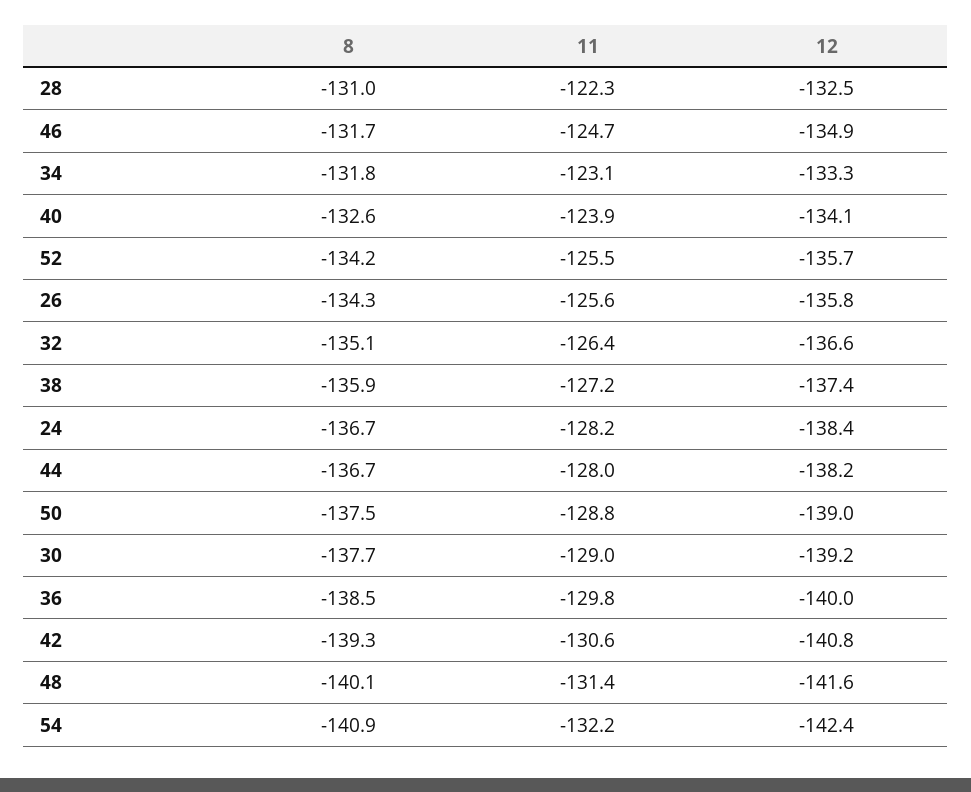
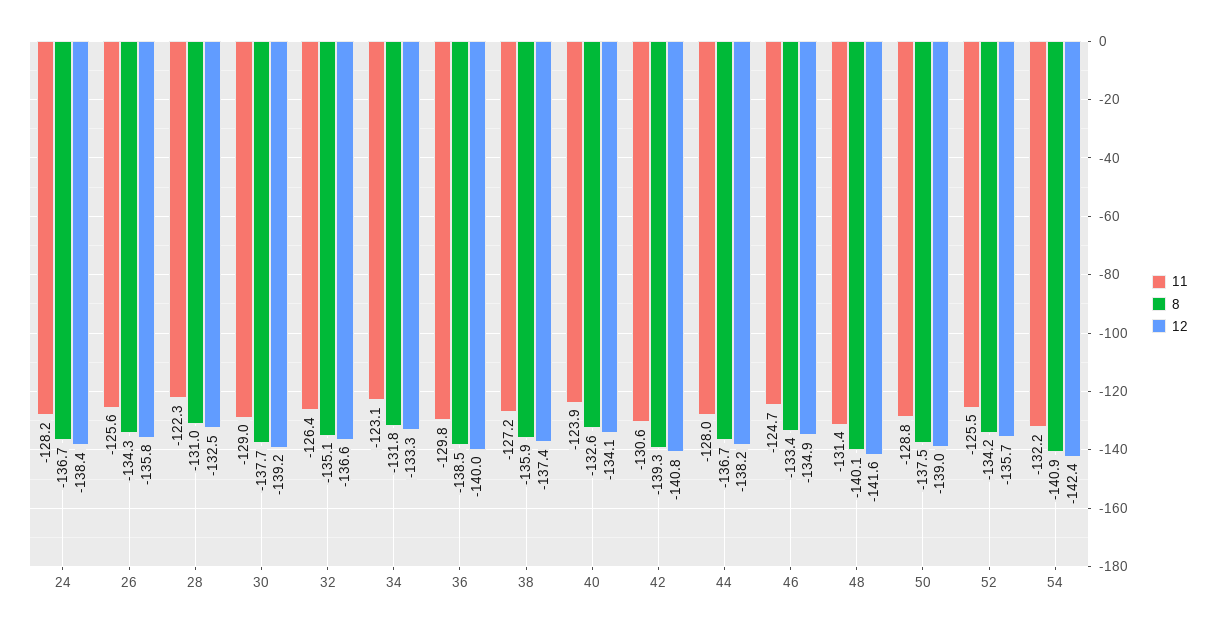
8, 46: -131.7 -> -133.4

